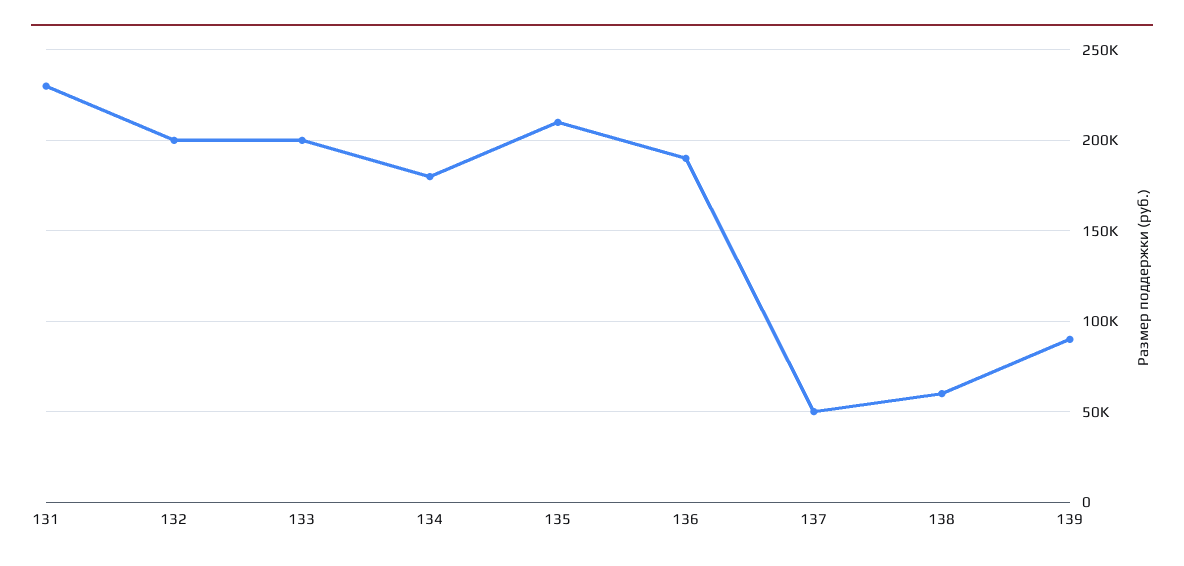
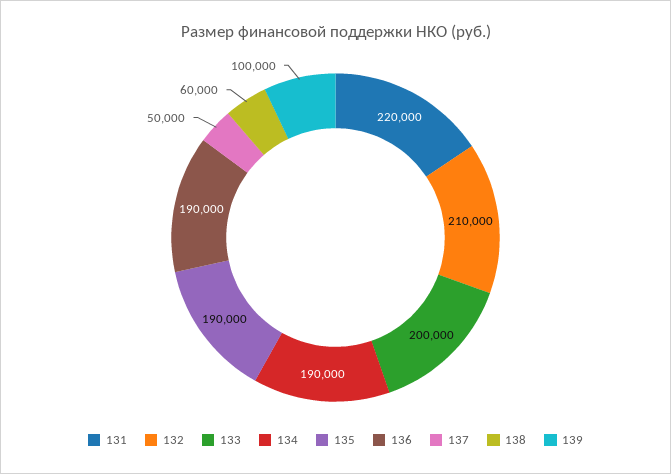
131: 230000 -> 220000
132: 200000 -> 210000
134: 180000 -> 190000
135: 210000 -> 190000
139: 90000 -> 100000

